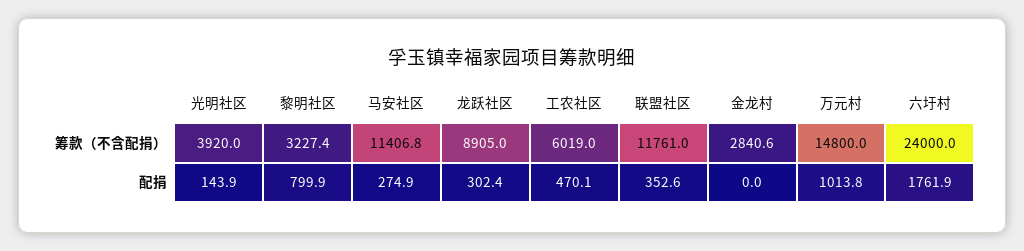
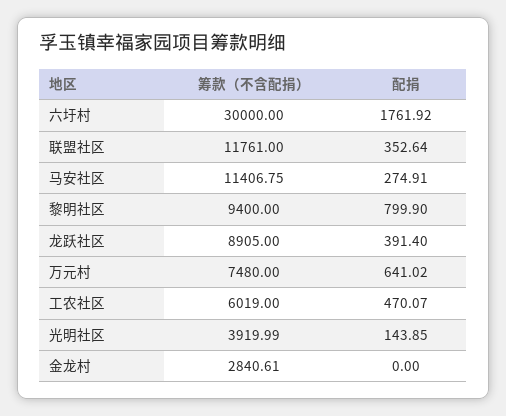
黎明社区, 筹款（不含配捐）: 3227.4 -> 9400
万元村, 筹款（不含配捐）: 14800 -> 7480
六圩村, 筹款（不含配捐）: 24000 -> 30000
龙跃社区, 配捐: 302.4 -> 391.4
万元村, 配捐: 1013.8 -> 641.02

